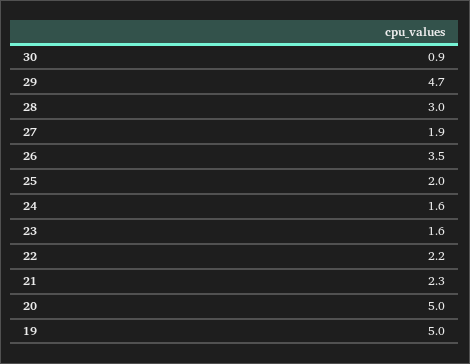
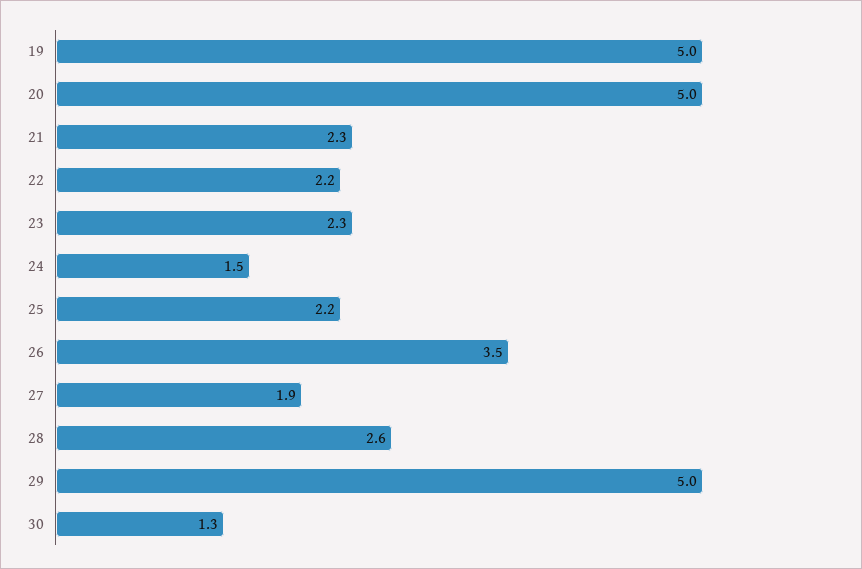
30: 0.9 -> 1.3
29: 4.7 -> 5
28: 3 -> 2.6
25: 2 -> 2.2
24: 1.6 -> 1.5
23: 1.6 -> 2.3

